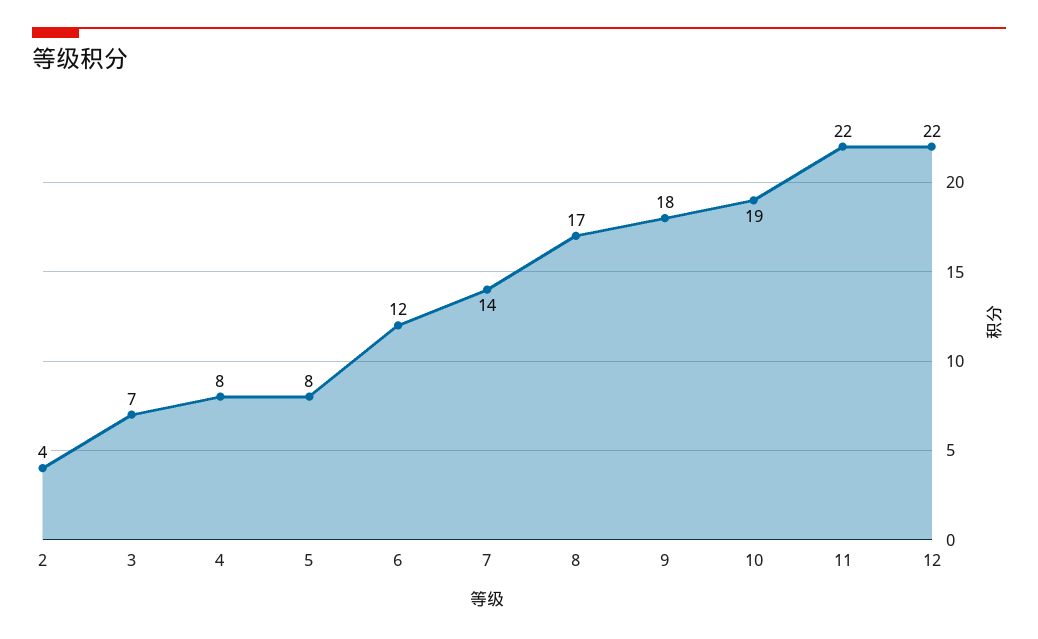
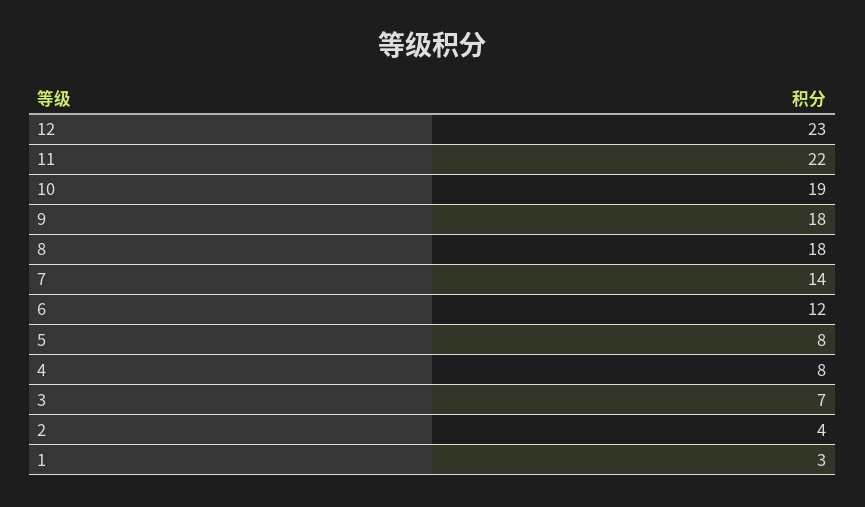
8: 17 -> 18
12: 22 -> 23
1: none -> 3

